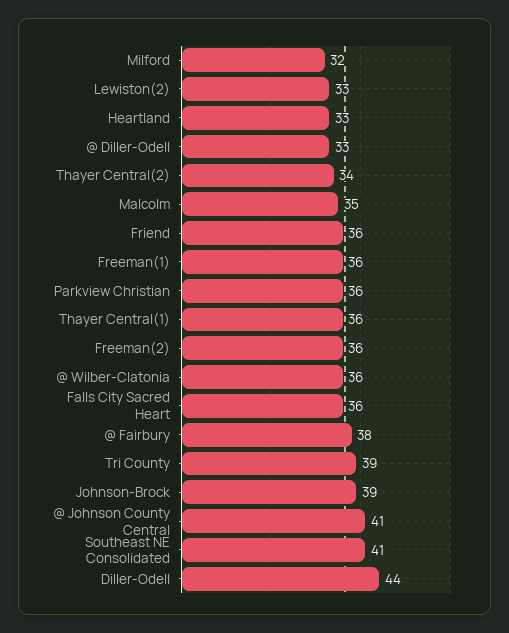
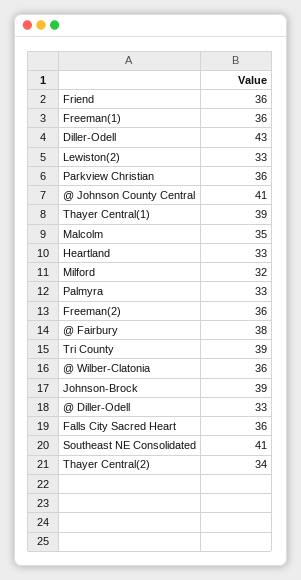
Thayer Central(1): 36 -> 39
Diller-Odell: 44 -> 43
Palmyra: none -> 33

